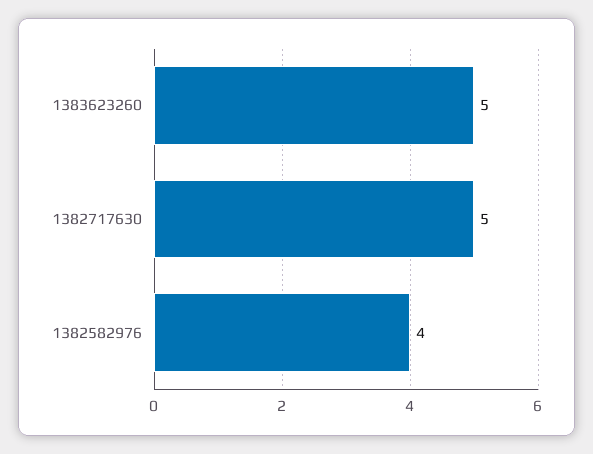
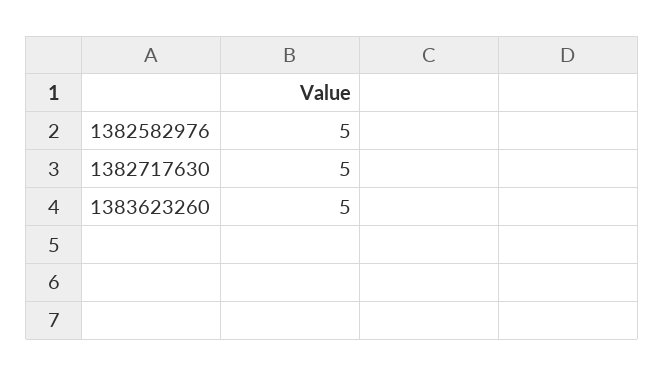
1382582976: 4 -> 5

